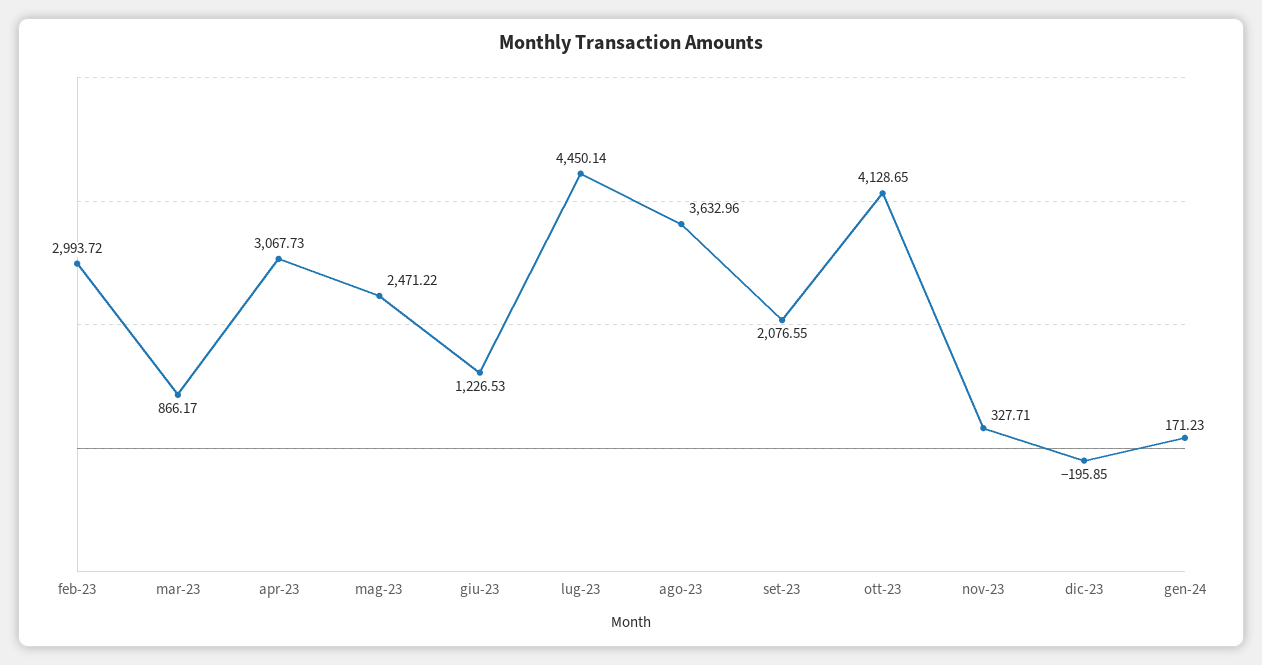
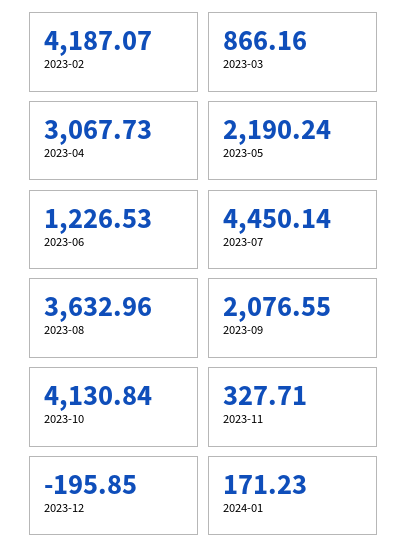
feb-23: 2993.72 -> 4187.07
mar-23: 866.17 -> 866.16
mag-23: 2471.22 -> 2190.24
ott-23: 4128.65 -> 4130.84

